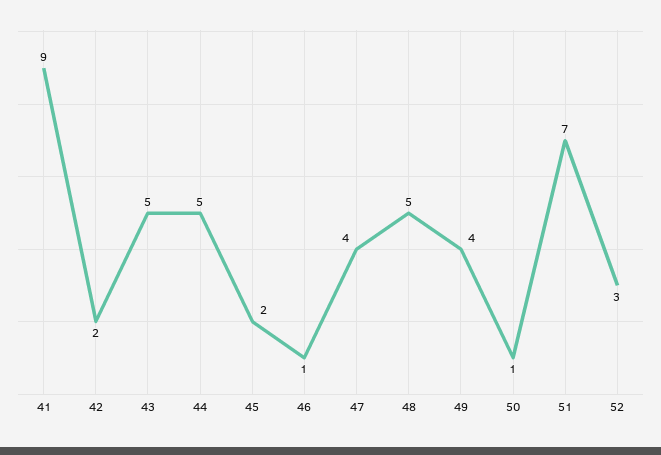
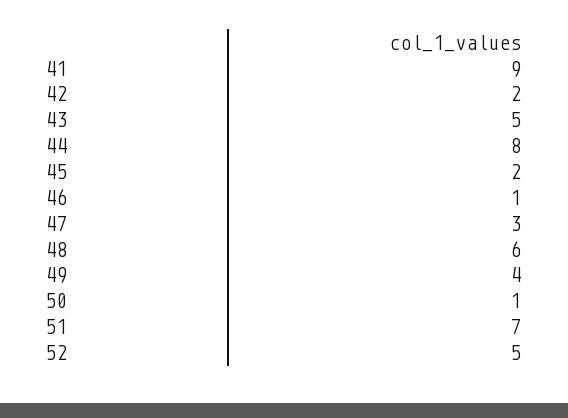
44: 5 -> 8
47: 4 -> 3
48: 5 -> 6
52: 3 -> 5

